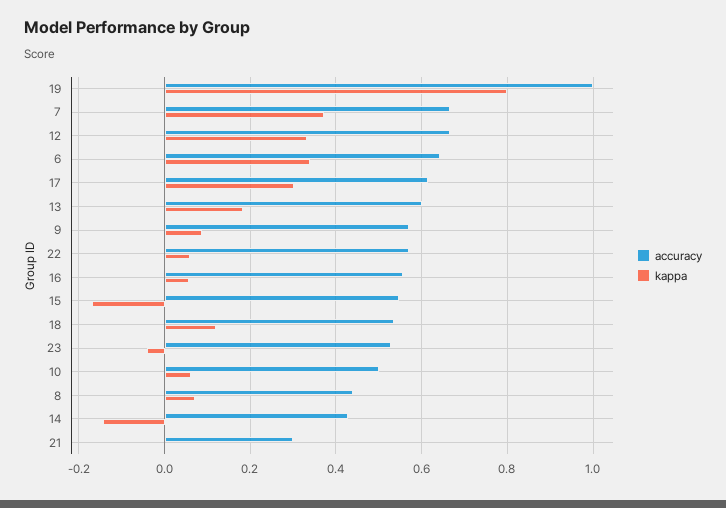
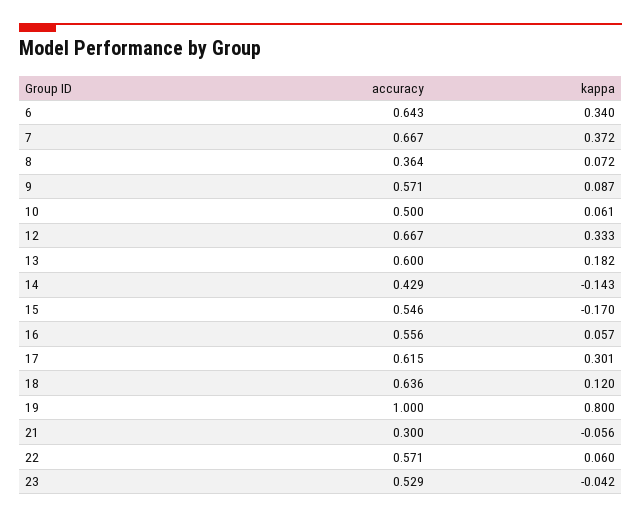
accuracy, 18: 0.54 -> 0.636
accuracy, 8: 0.44 -> 0.364
kappa, 21: 0 -> -0.056

